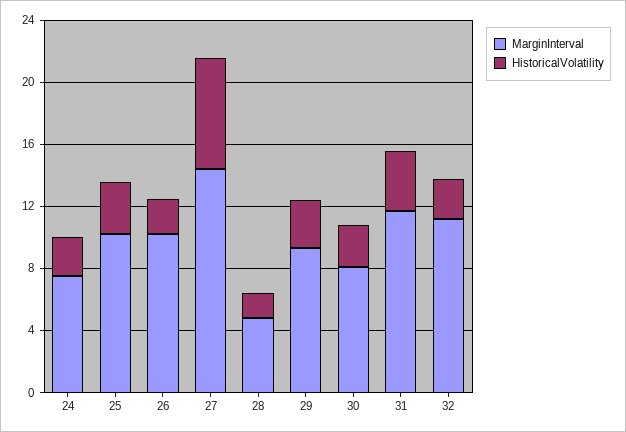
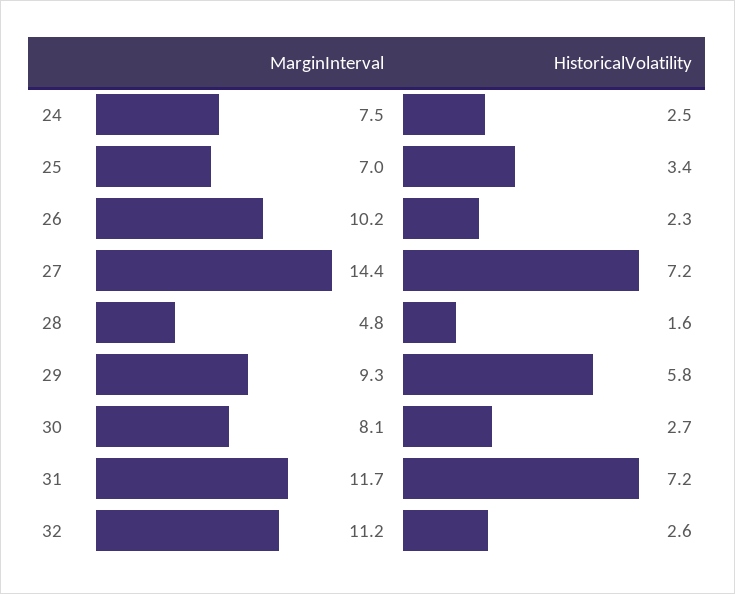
MarginInterval, 25: 10 -> 7
HistoricalVolatility, 29: 3 -> 5.8
HistoricalVolatility, 31: 4 -> 7.2

